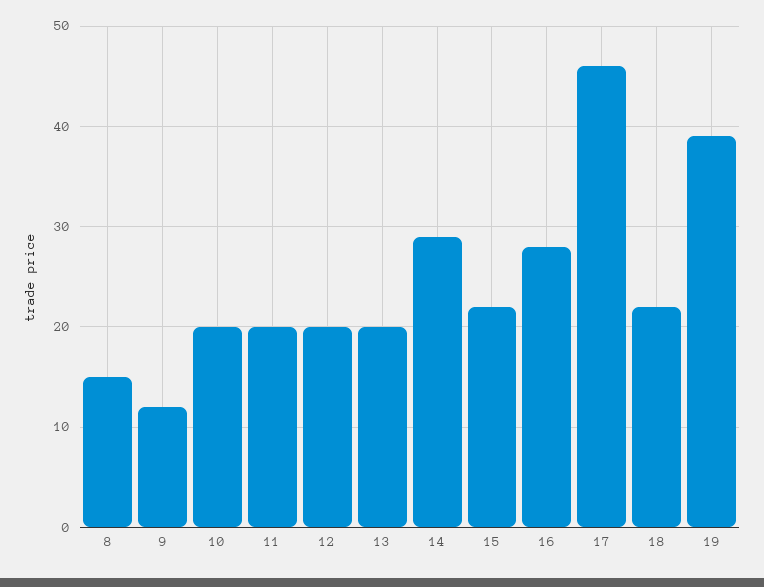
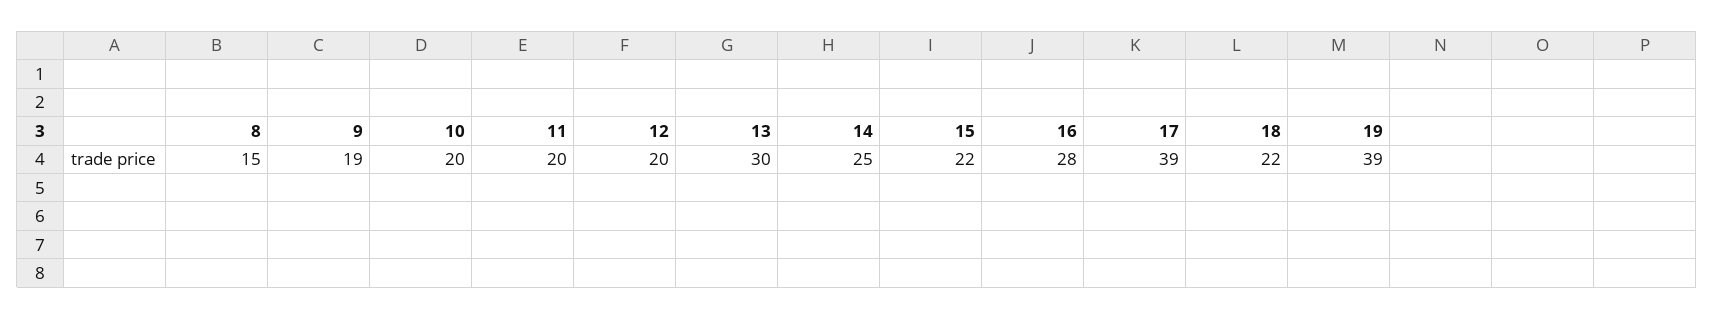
9: 12 -> 19
13: 20 -> 30
14: 29 -> 25
17: 46 -> 39

